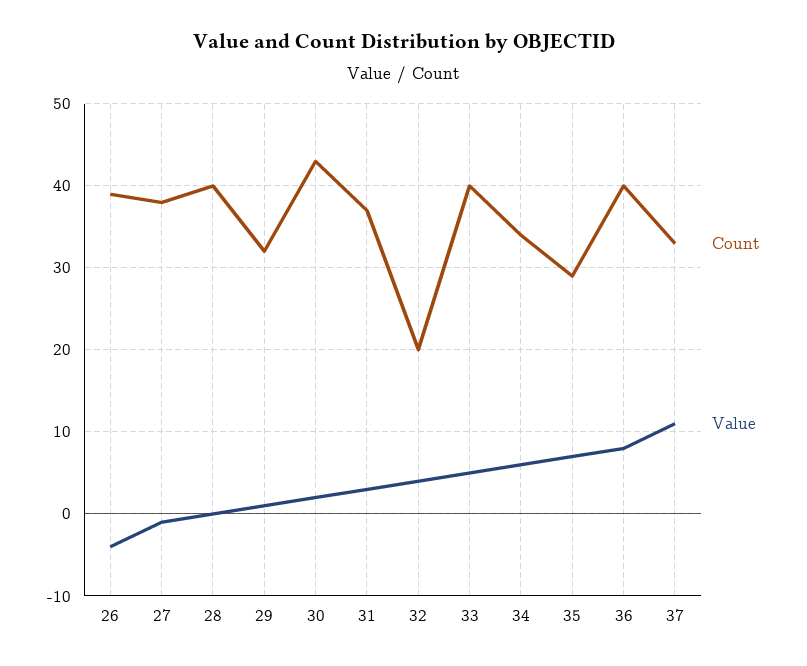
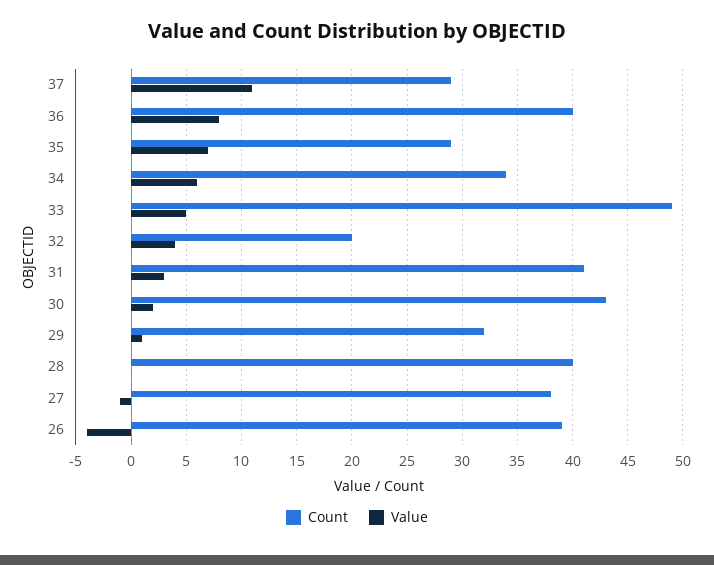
Count, 31: 37 -> 41
Count, 33: 40 -> 49
Count, 37: 33 -> 29

